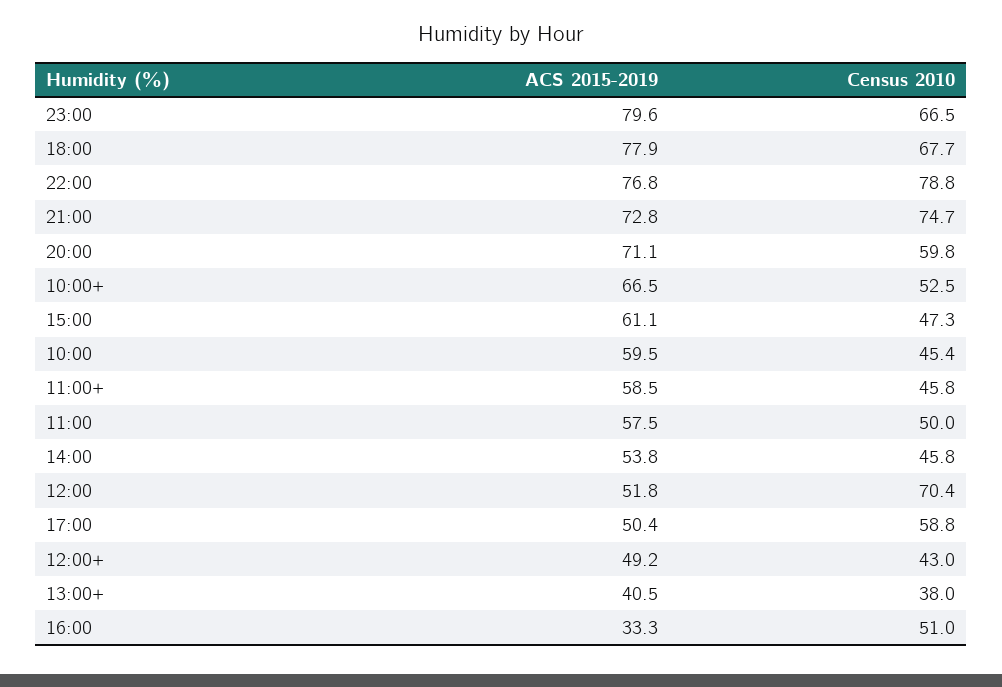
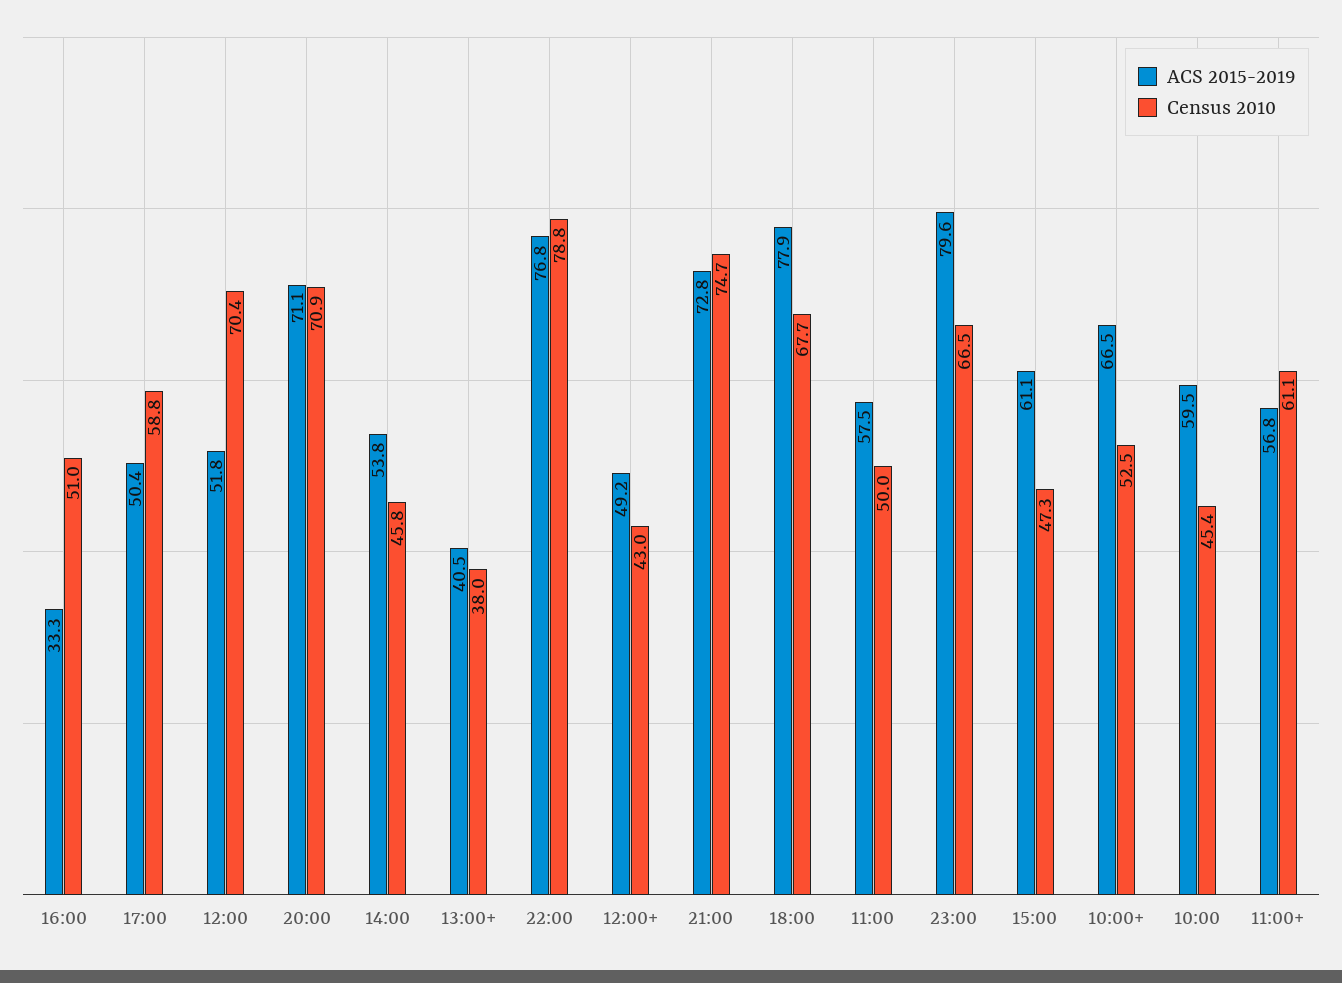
Census 2010, 20:00: 59.8 -> 70.9
ACS 2015-2019, 11:00+: 58.5 -> 56.8
Census 2010, 11:00+: 45.8 -> 61.1

